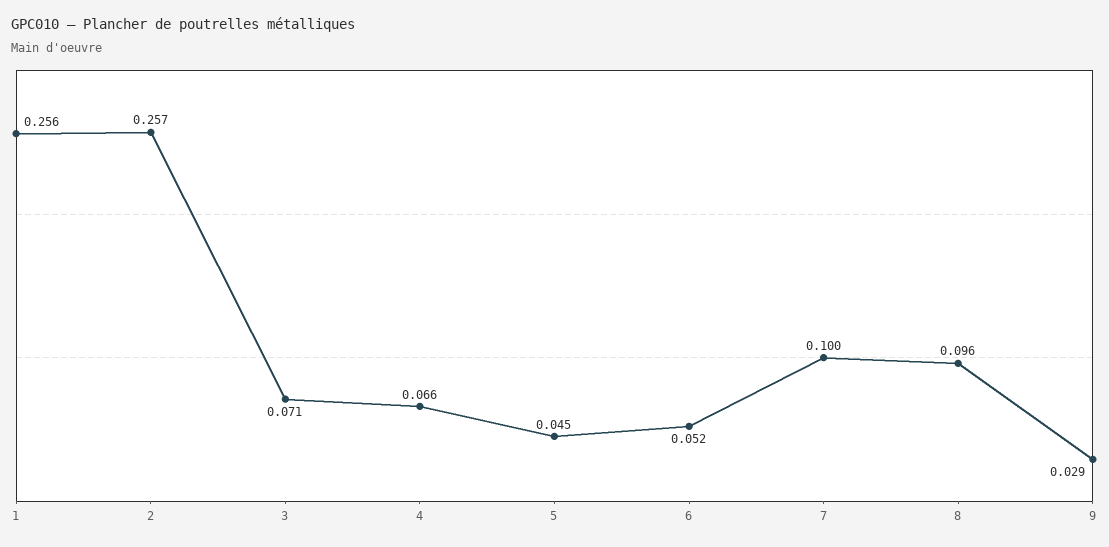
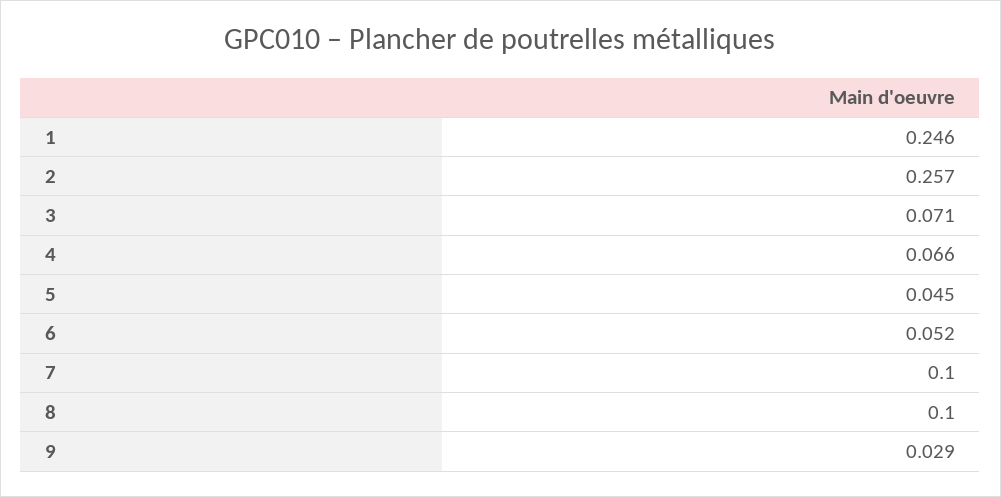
1: 0.256 -> 0.246
8: 0.096 -> 0.1

